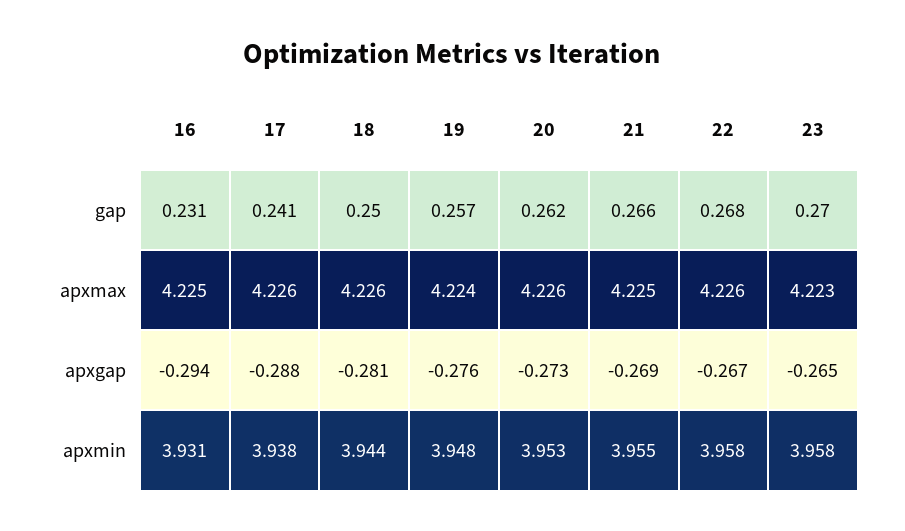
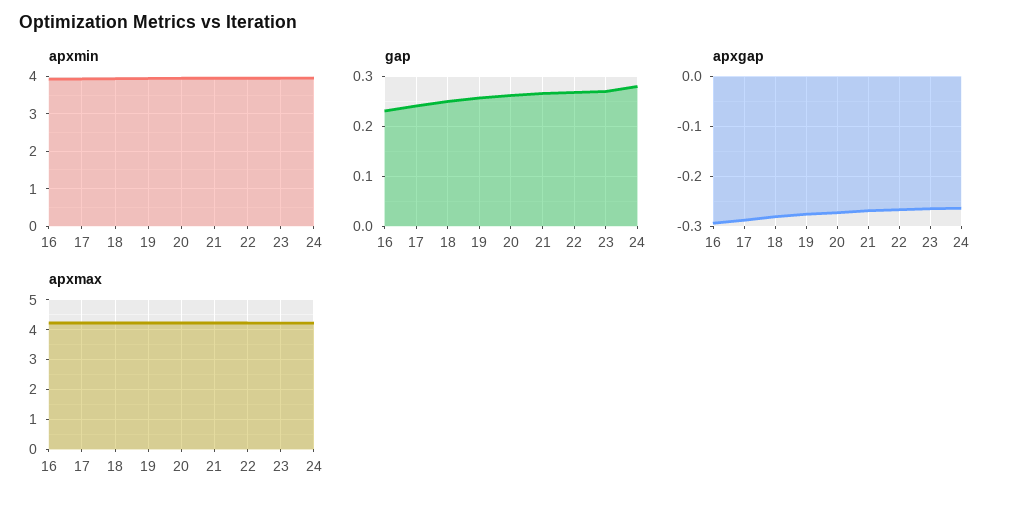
apxmin, 24: none -> 4
gap, 24: none -> 0.28
apxgap, 24: none -> -0.26
apxmax, 24: none -> 4.25

